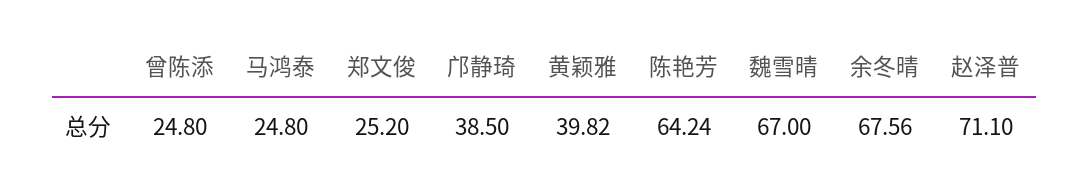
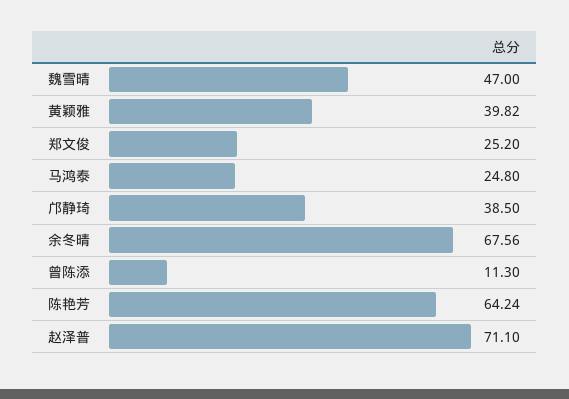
曾陈添: 24.8 -> 11.3
魏雪晴: 67 -> 47

